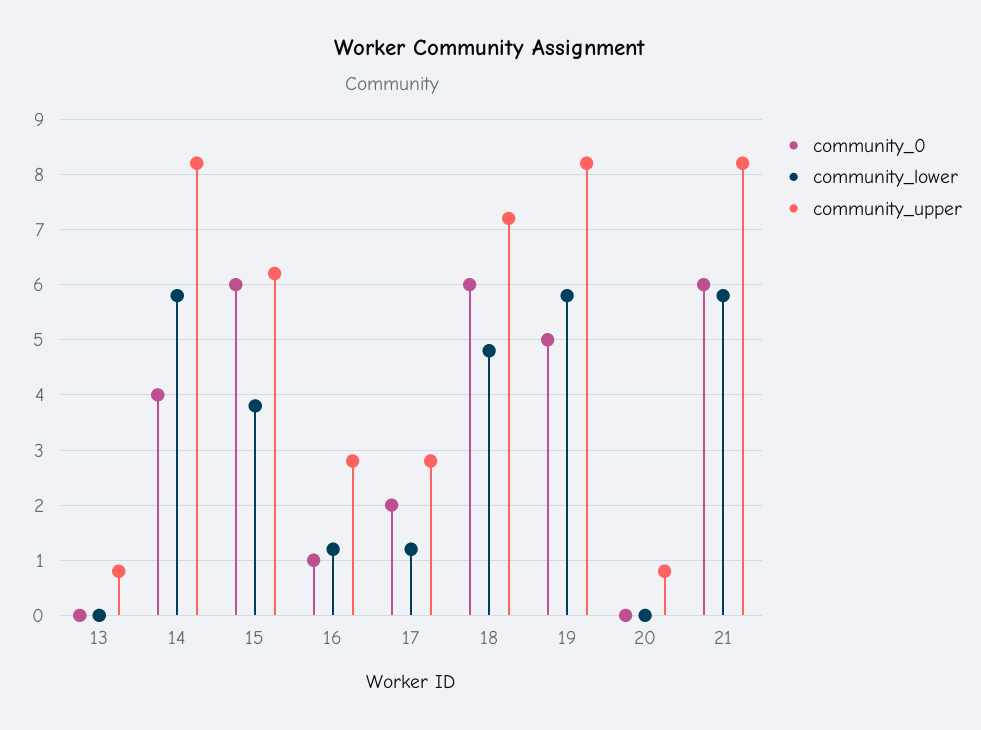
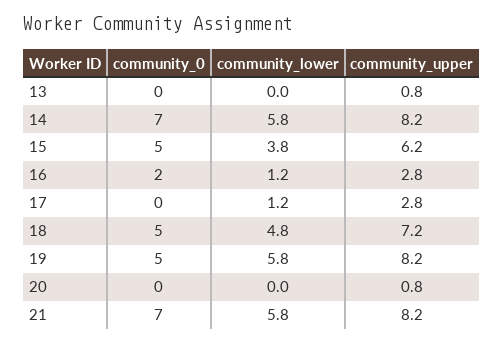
community_0, 14: 4 -> 7
community_0, 15: 6 -> 5
community_0, 16: 1 -> 2
community_0, 17: 2 -> 0
community_0, 18: 6 -> 5
community_0, 21: 6 -> 7

